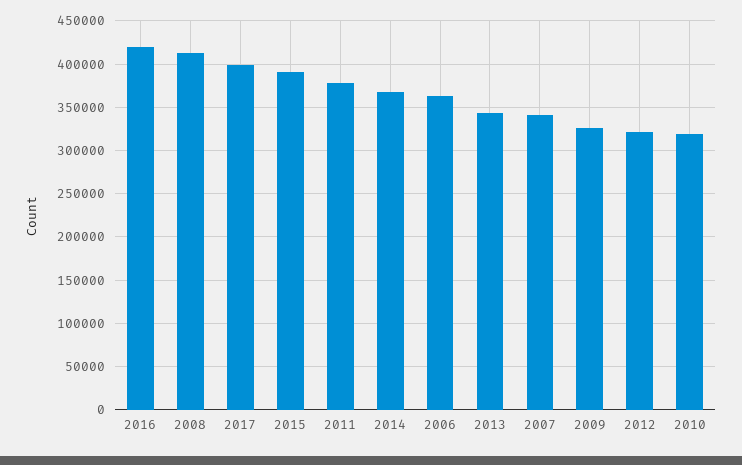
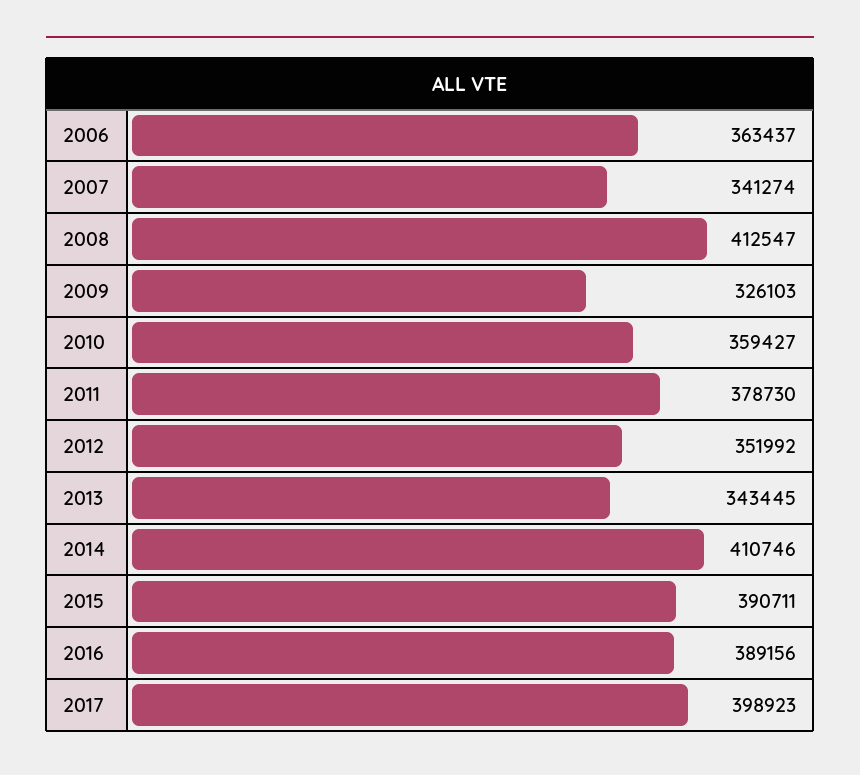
2016: 420000 -> 389156
2014: 370000 -> 410746
2012: 320000 -> 351992
2010: 320000 -> 359427

